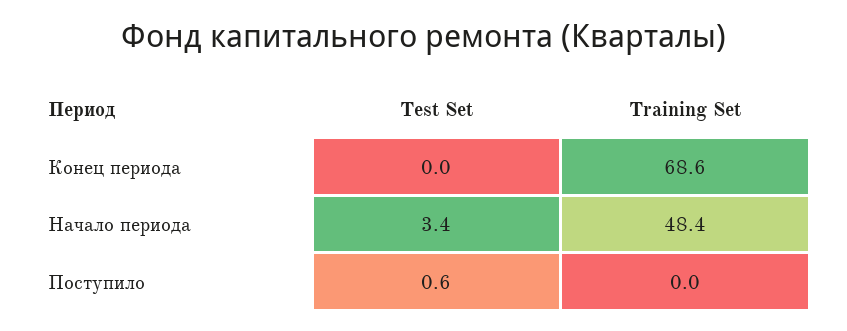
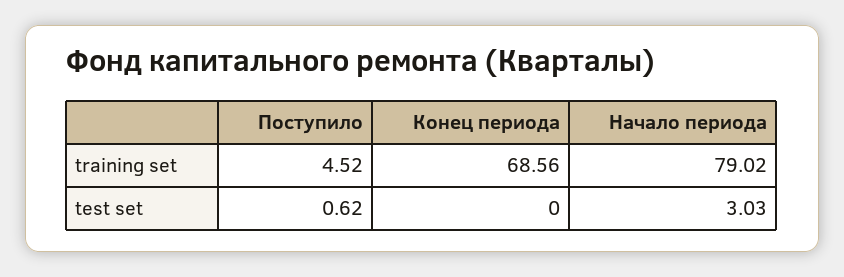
Test Set, Начало периода: 3.4 -> 3.03
Training Set, Начало периода: 48.4 -> 79.02
Training Set, Поступило: 0 -> 4.52

